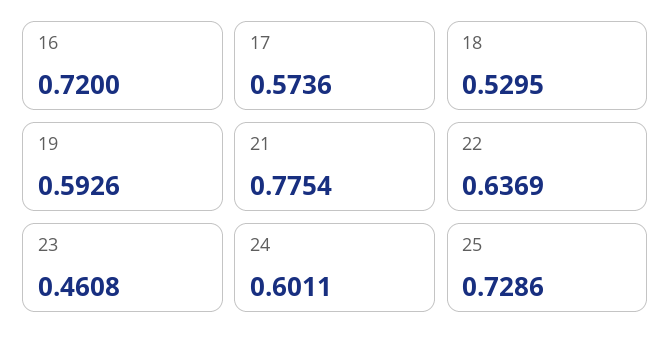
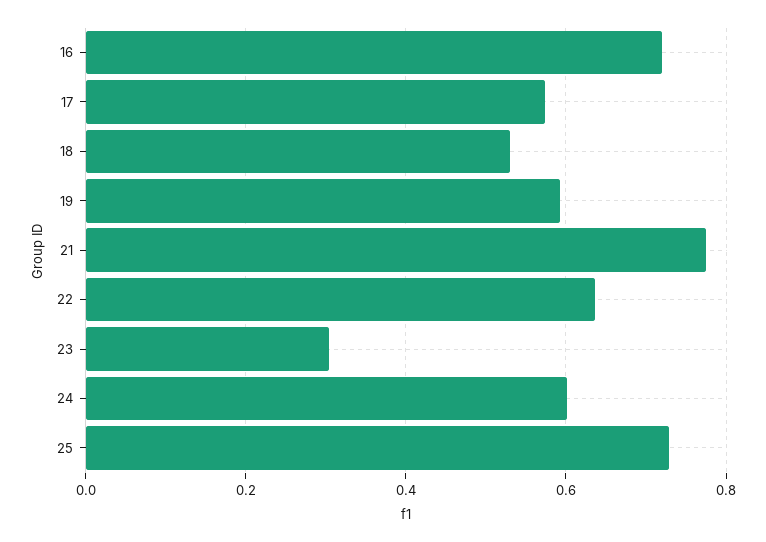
23: 0.4608 -> 0.3

